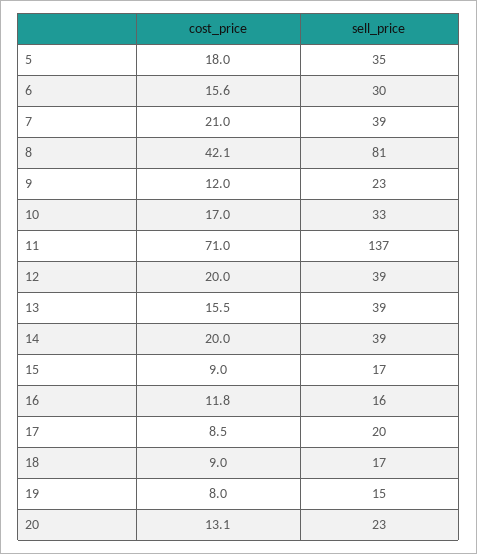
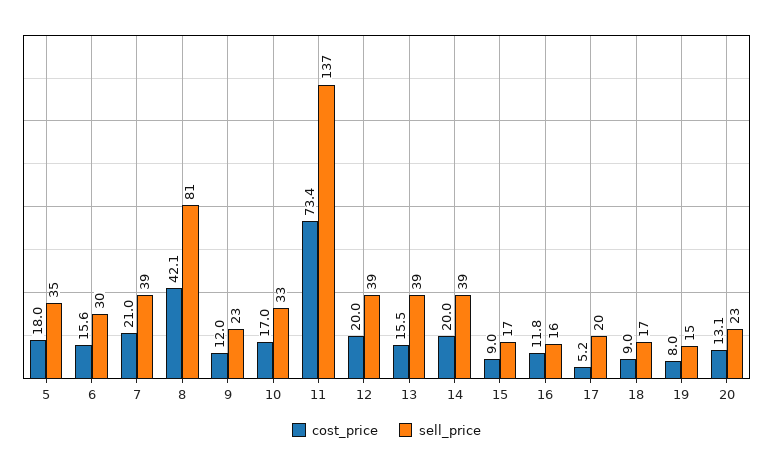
cost_price, 11: 71 -> 73.4
cost_price, 17: 8.5 -> 5.2

